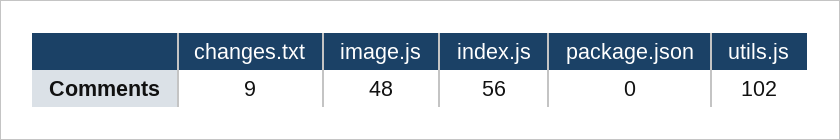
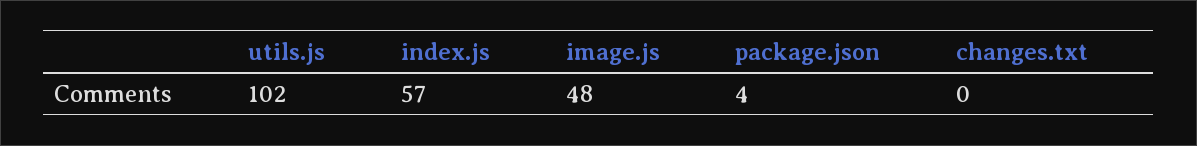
changes.txt: 9 -> 0
index.js: 56 -> 57
package.json: 0 -> 4

